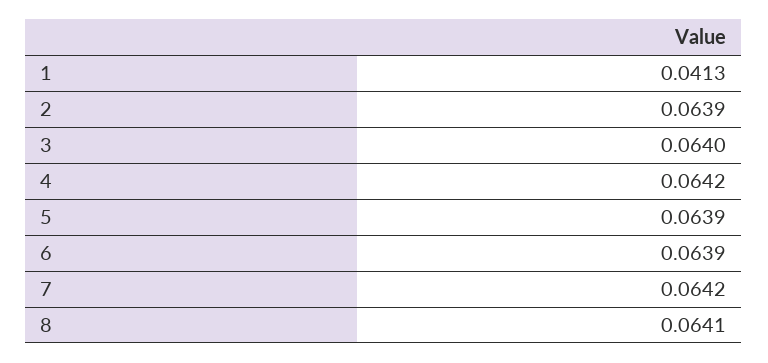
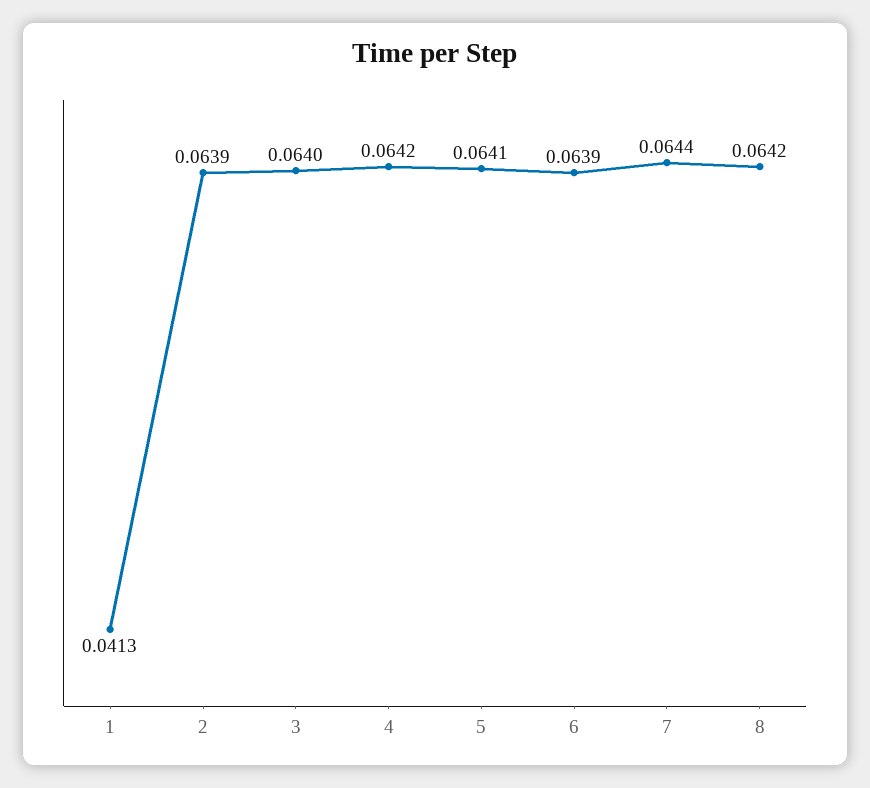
5: 0.0639 -> 0.0641
7: 0.0642 -> 0.0644
8: 0.0641 -> 0.0642

